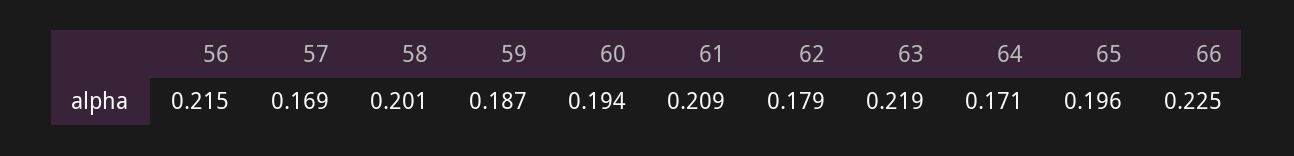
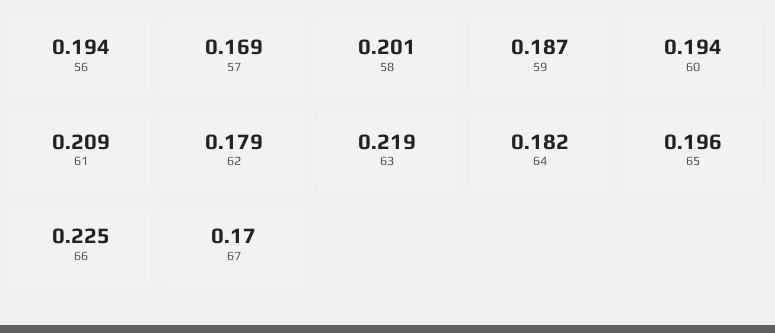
56: 0.215 -> 0.194
64: 0.171 -> 0.182
67: none -> 0.17

